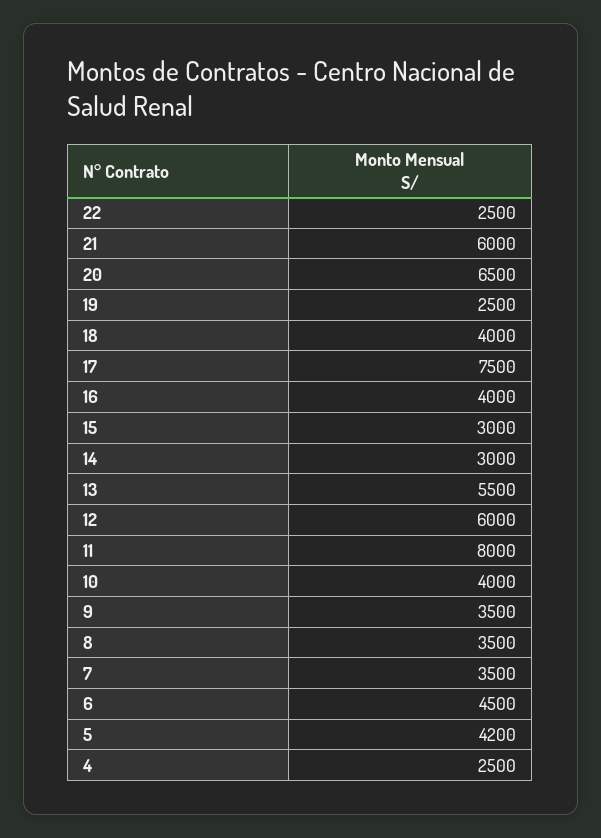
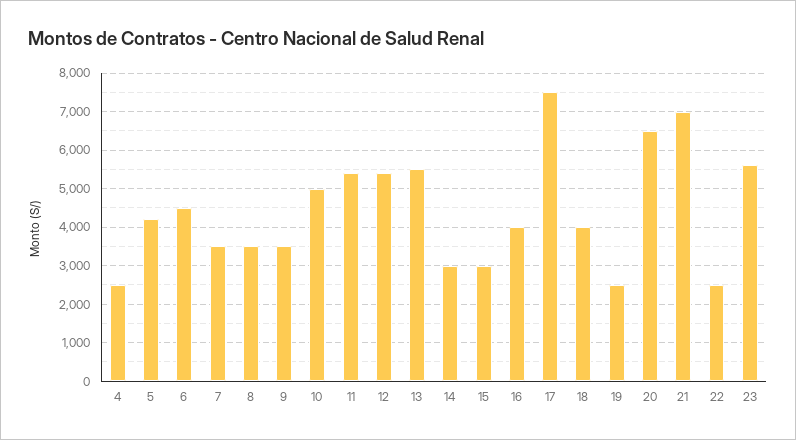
21: 6000 -> 7000
12: 6000 -> 5400
11: 8000 -> 5400
10: 4000 -> 5000
23: none -> 5600

